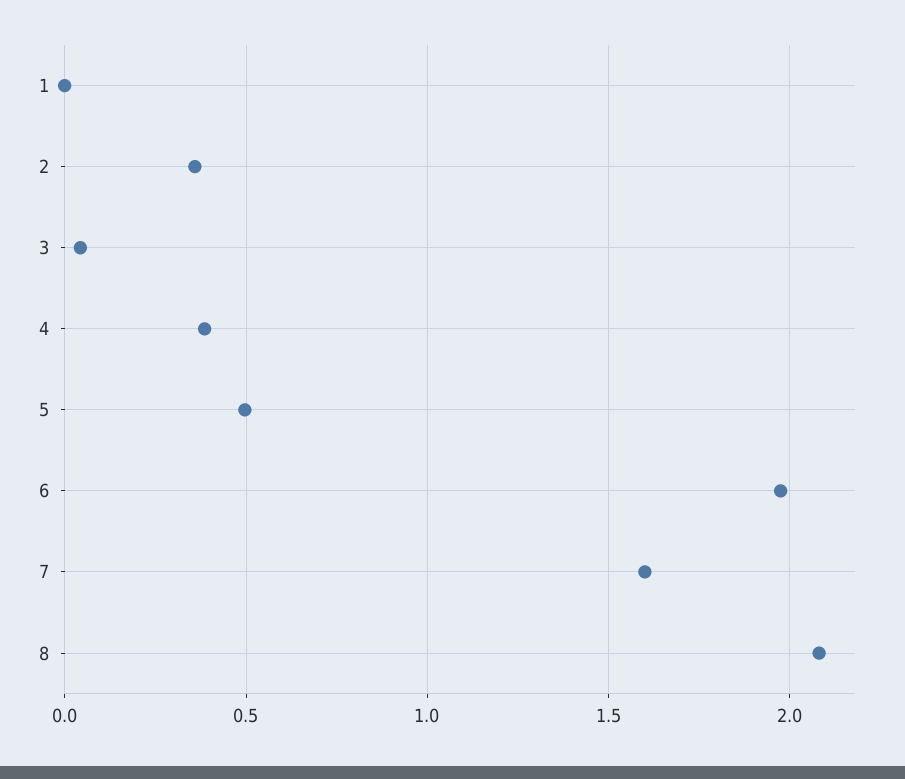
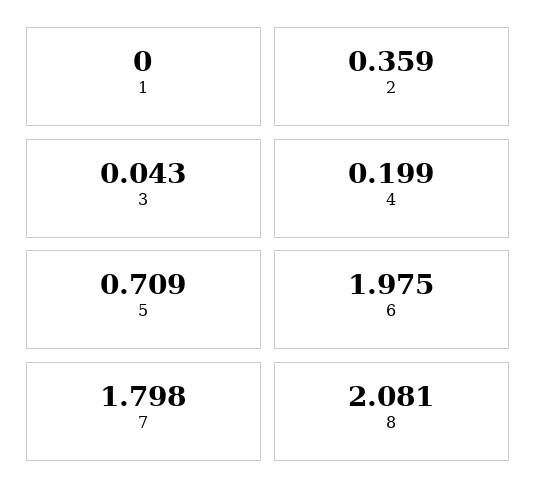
4: 0.4 -> 0.199
5: 0.5 -> 0.709
7: 1.6 -> 1.798

